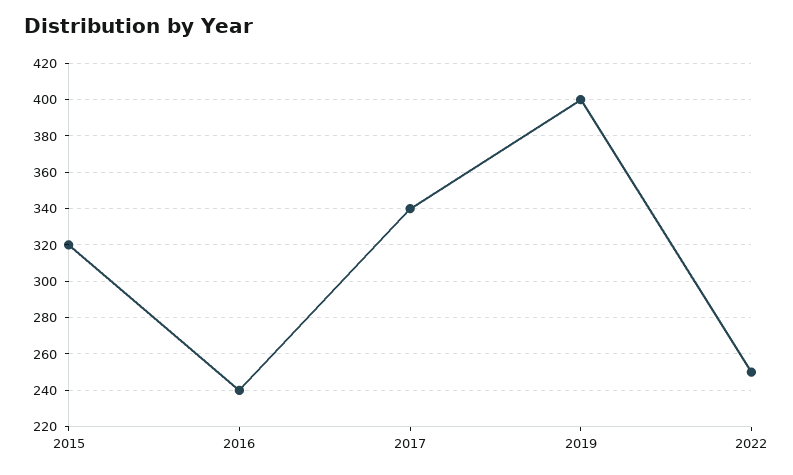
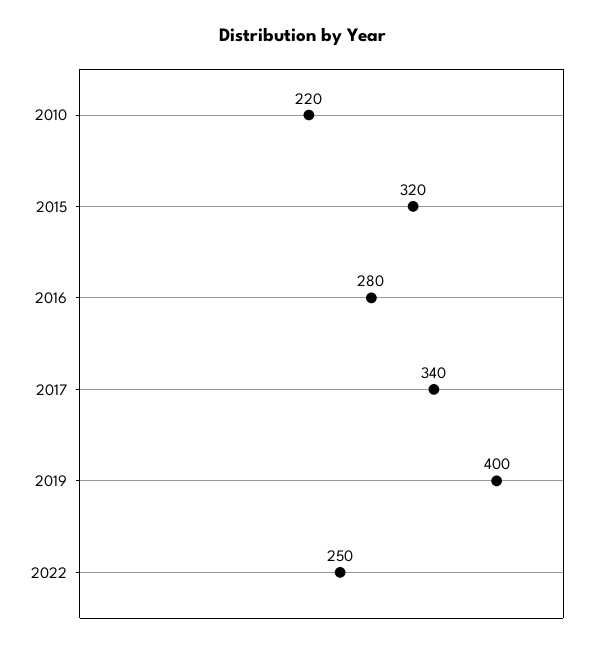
2016: 240 -> 280
2010: none -> 220

